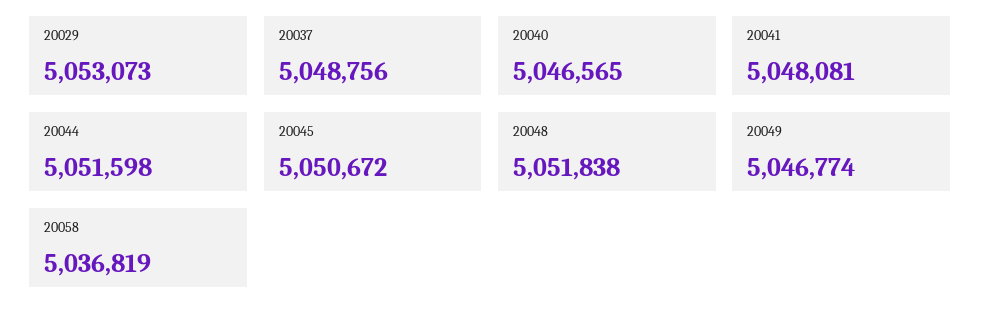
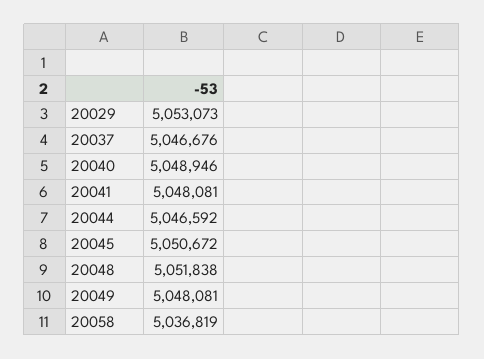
20037: 5048756 -> 5046676
20040: 5046565 -> 5048946
20044: 5051598 -> 5046592
20049: 5046774 -> 5048081

